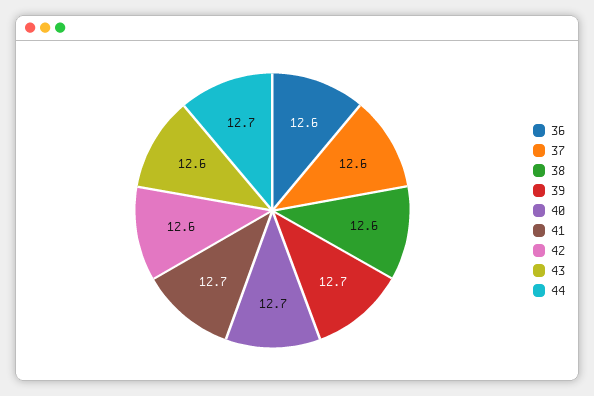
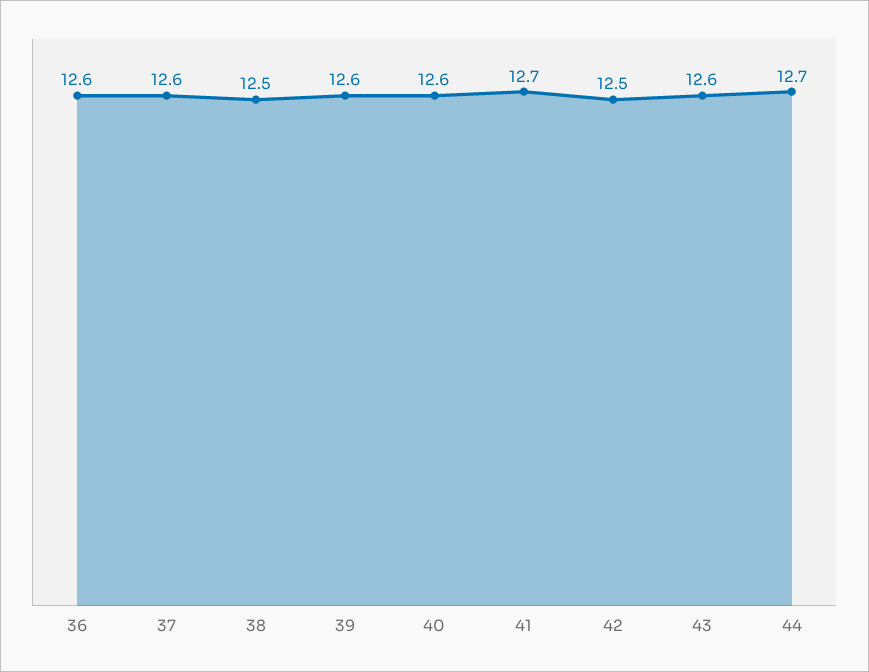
38: 12.6 -> 12.5
39: 12.7 -> 12.6
40: 12.7 -> 12.6
42: 12.6 -> 12.5

